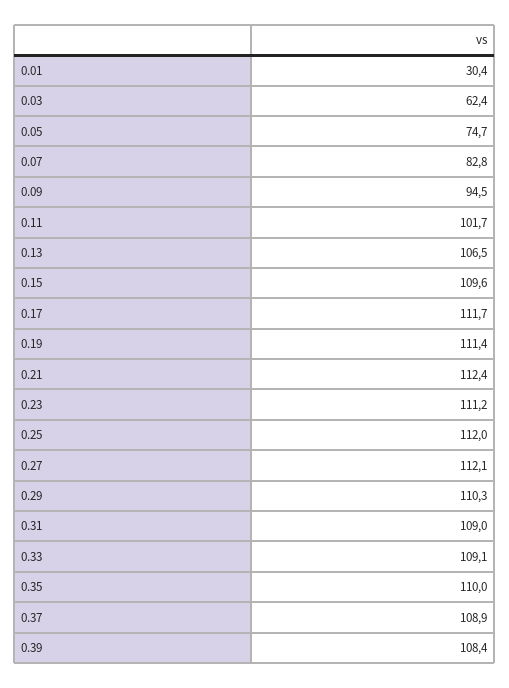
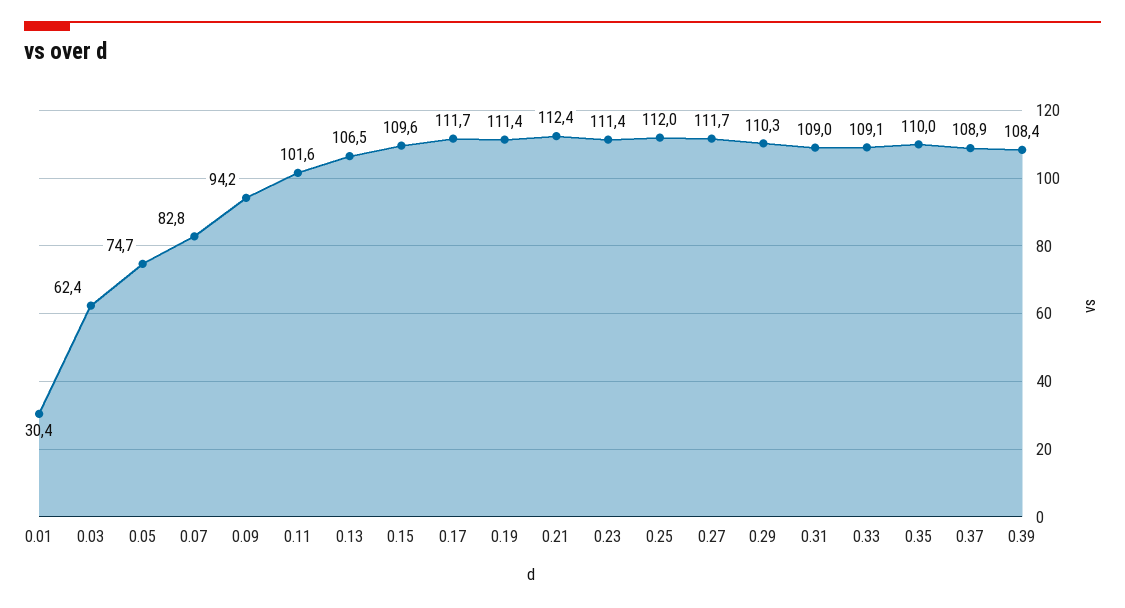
0.09: 94.5 -> 94.2
0.11: 101.7 -> 101.6
0.23: 111.2 -> 111.4
0.27: 112.1 -> 111.7

